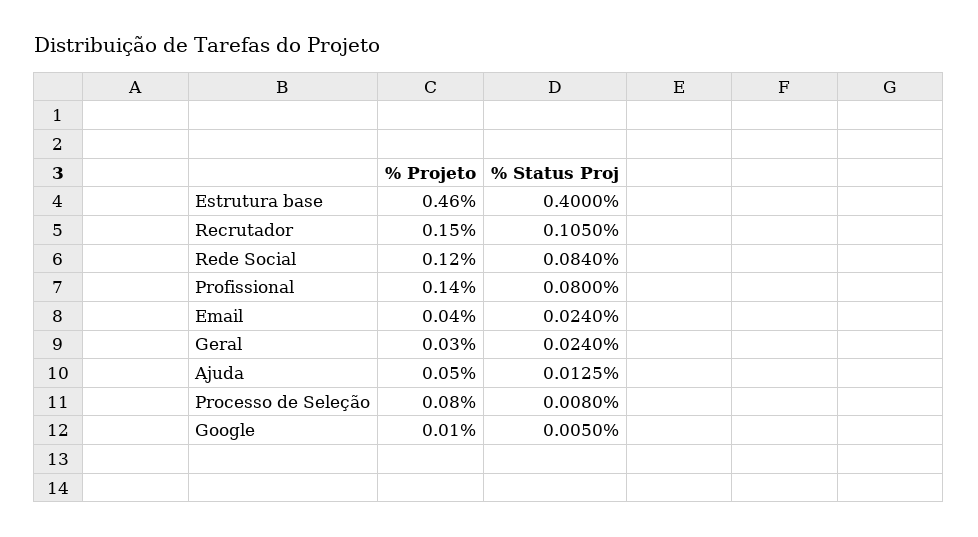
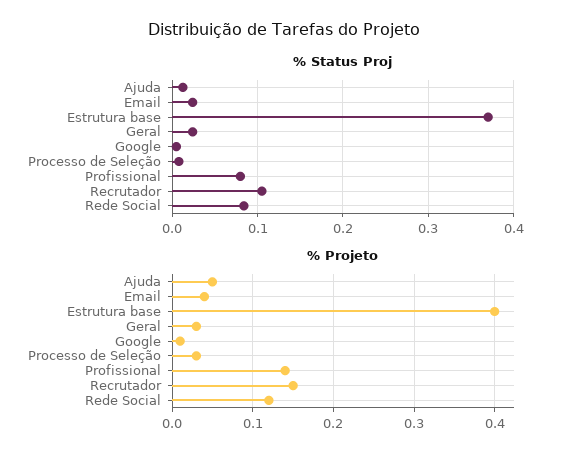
% Projeto, Estrutura base: 0.46 -> 0.4
% Status Proj, Estrutura base: 0.4 -> 0.37
% Projeto, Processo de Seleção: 0.08 -> 0.03

